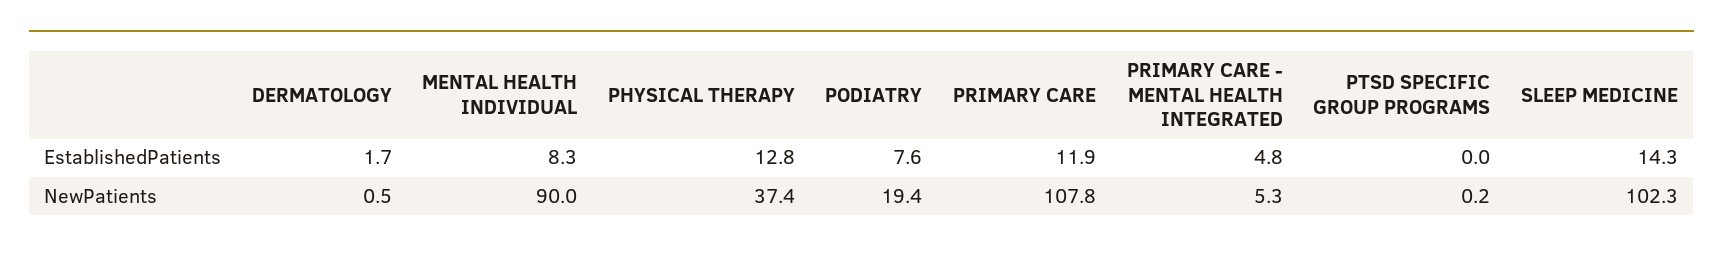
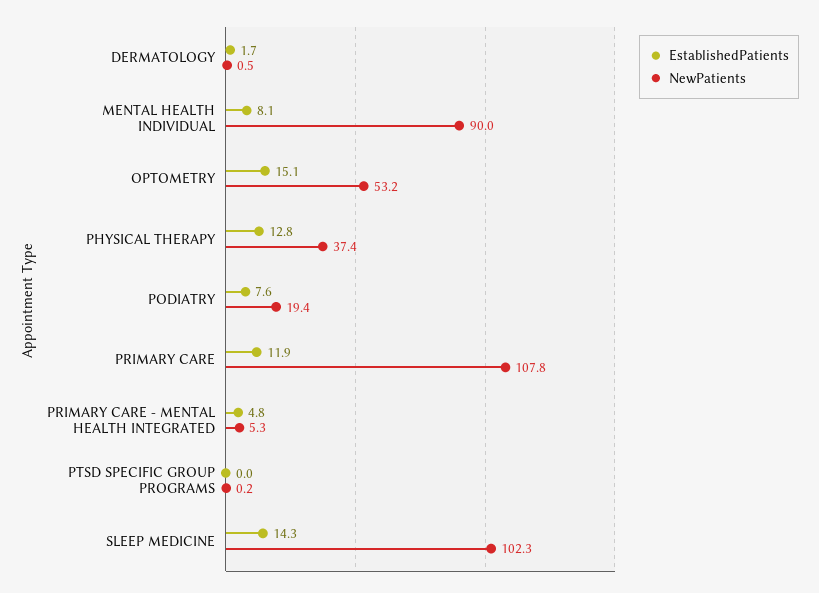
EstablishedPatients, MENTAL HEALTH INDIVIDUAL: 8.3 -> 8.1
EstablishedPatients, OPTOMETRY: none -> 15.1
NewPatients, OPTOMETRY: none -> 53.2

